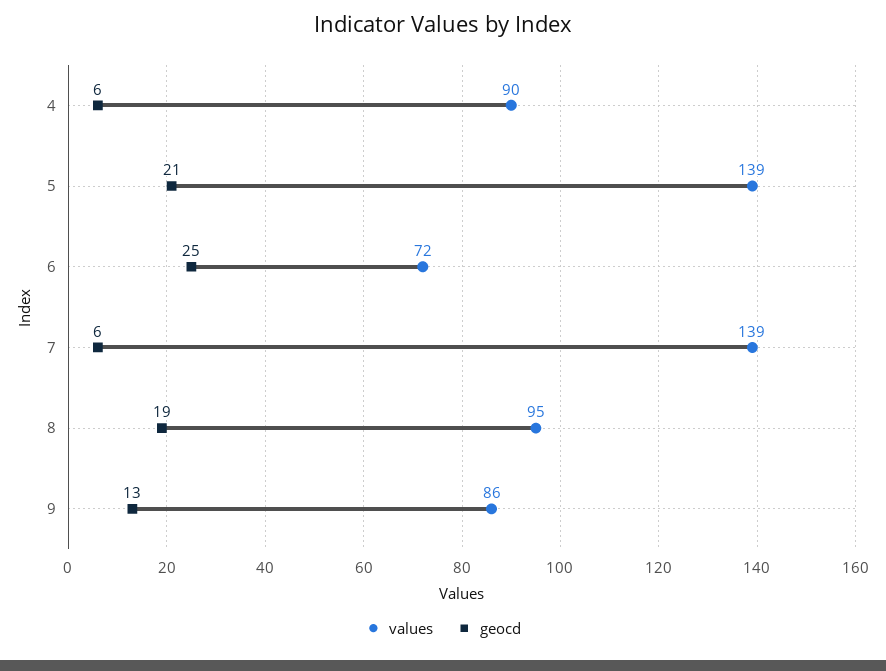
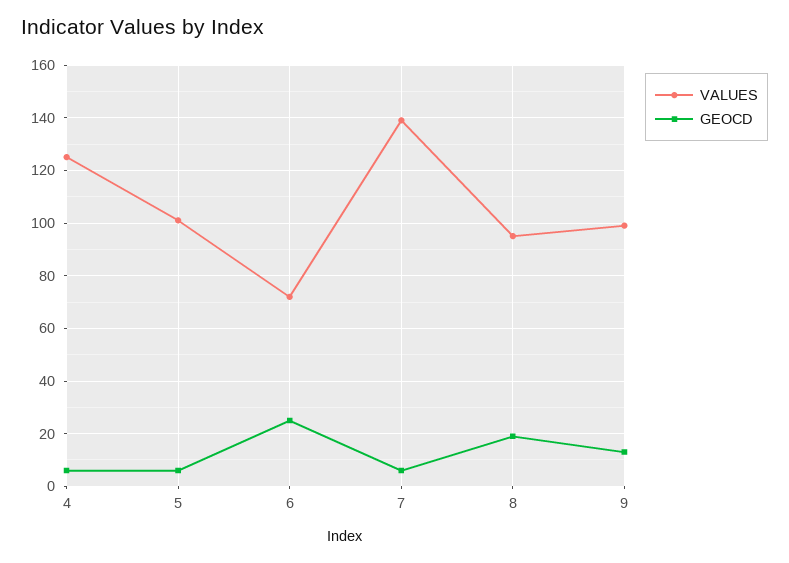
values, 4: 90 -> 125
values, 5: 139 -> 100
geocd, 5: 21 -> 5
values, 9: 86 -> 100

